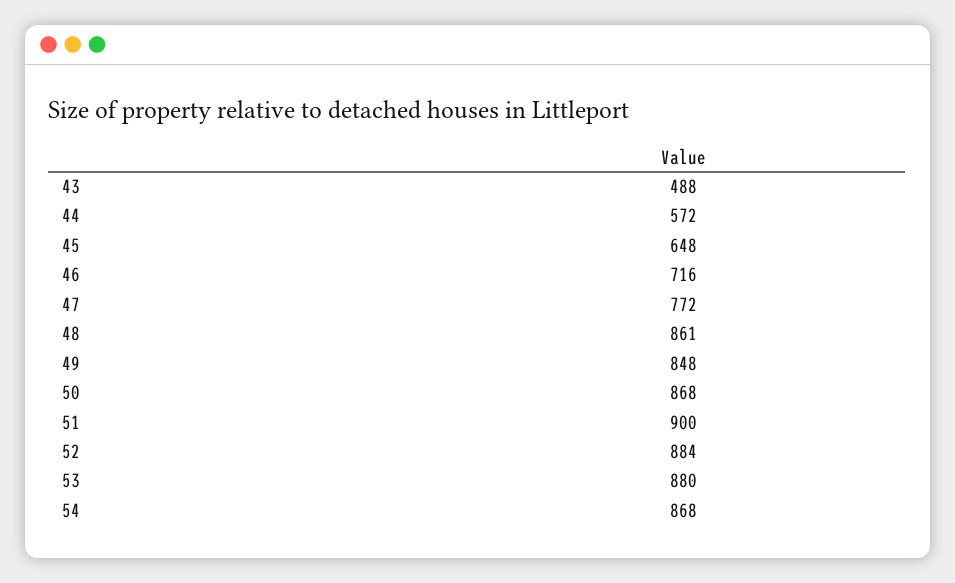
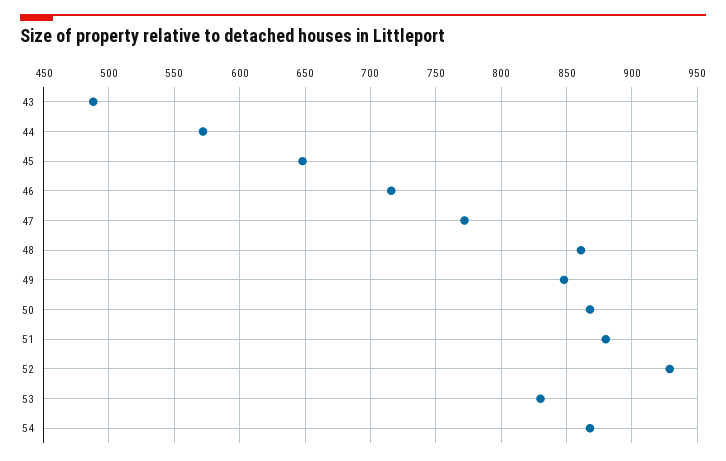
51: 900 -> 880
52: 884 -> 930
53: 880 -> 830

